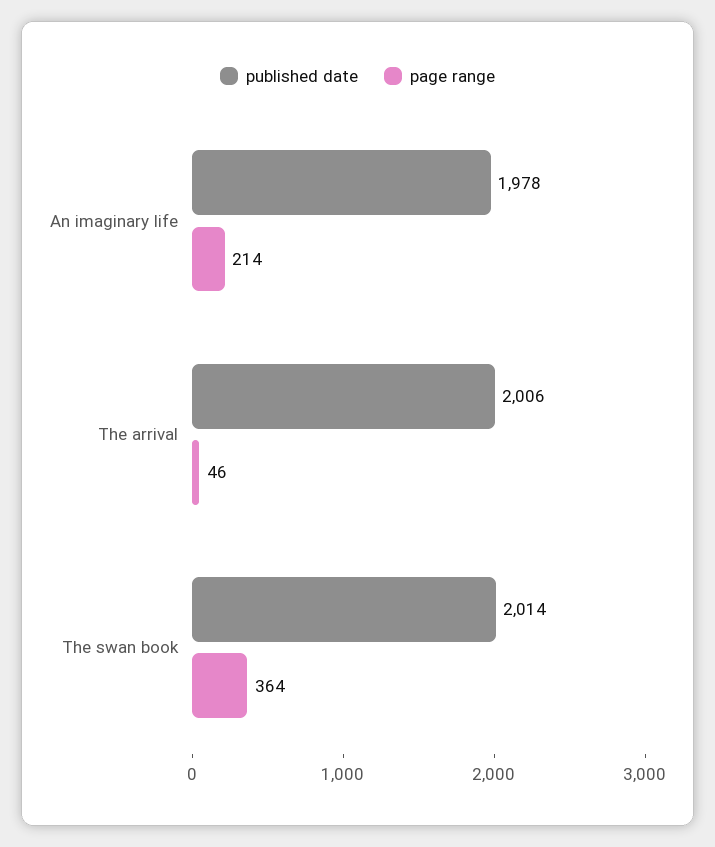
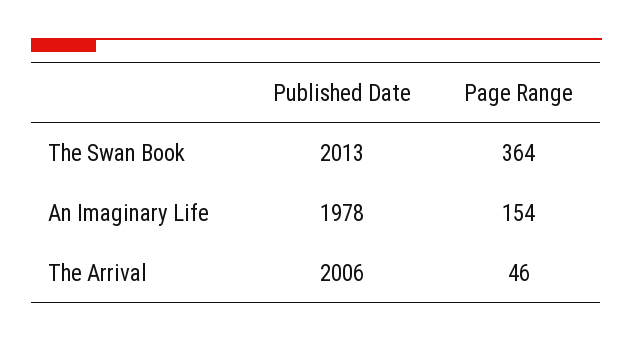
page range, An imaginary life: 214 -> 154
published date, The swan book: 2014 -> 2013

